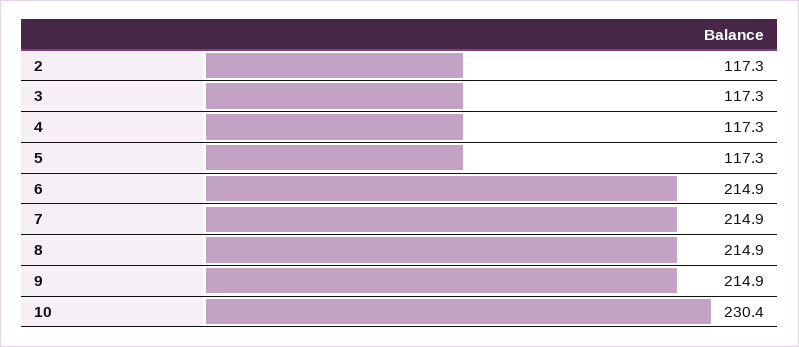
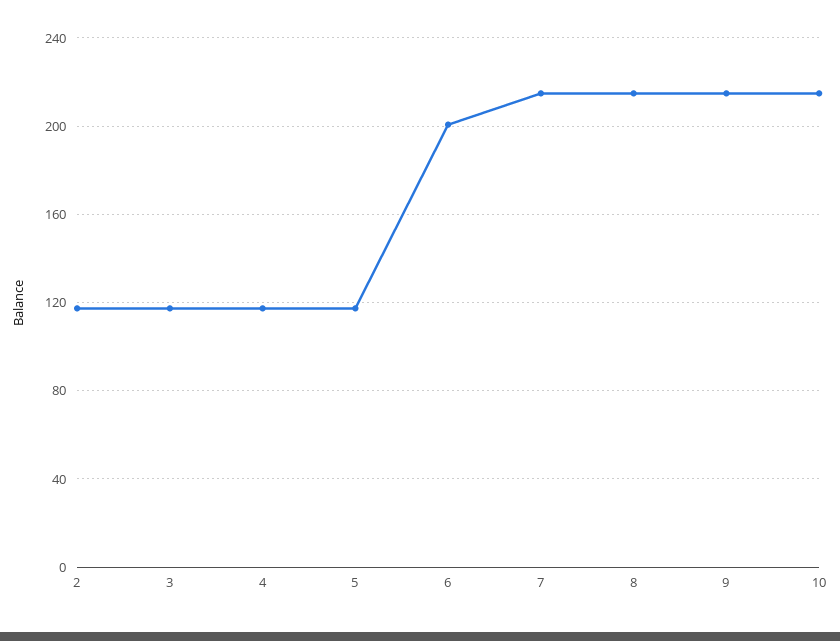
6: 214.9 -> 200
10: 230.4 -> 215

